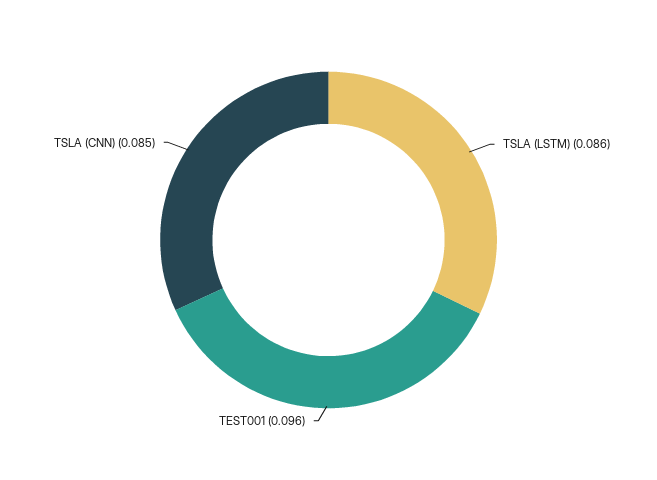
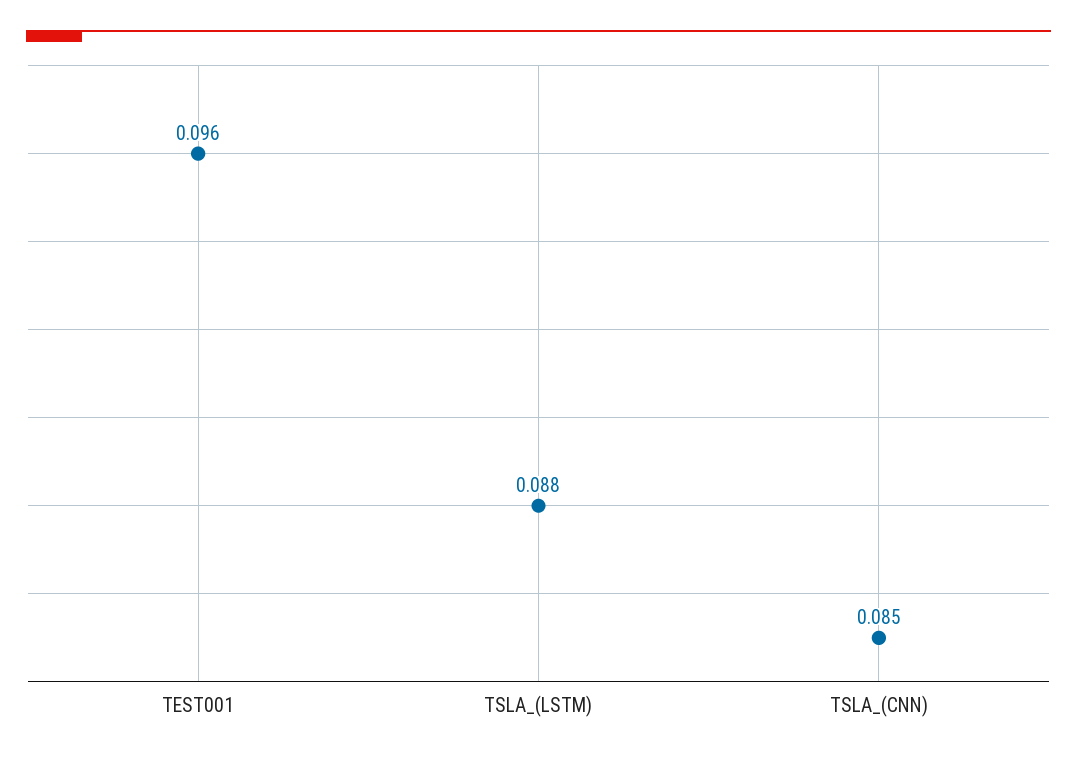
TSLA (LSTM): 0.086 -> 0.088

